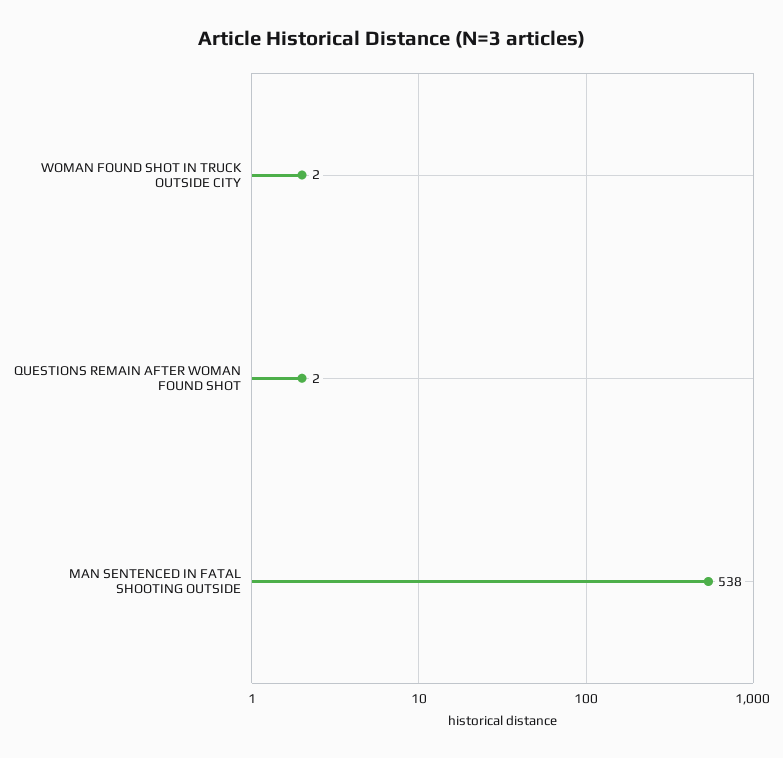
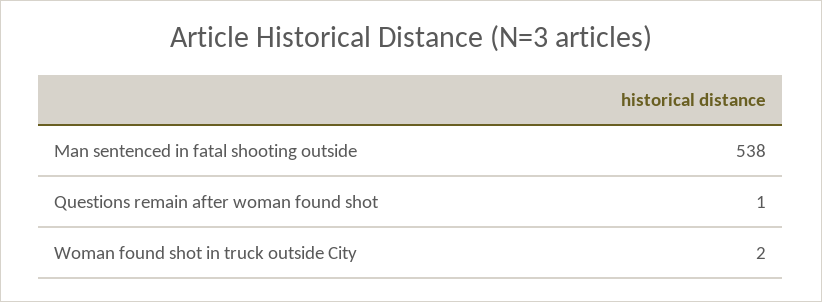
QUESTIONS REMAIN AFTER WOMAN FOUND SHOT: 2 -> 1

